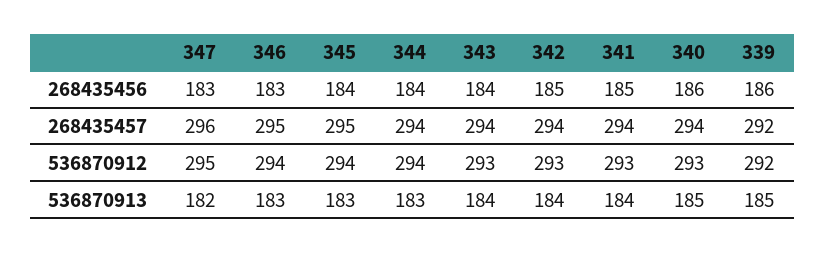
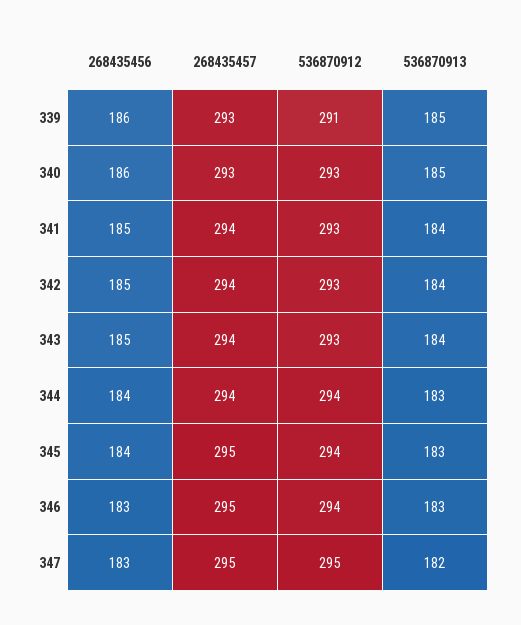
343, 268435456: 184 -> 185
347, 268435457: 296 -> 295
340, 268435457: 294 -> 293
339, 268435457: 292 -> 293
339, 536870912: 292 -> 291

